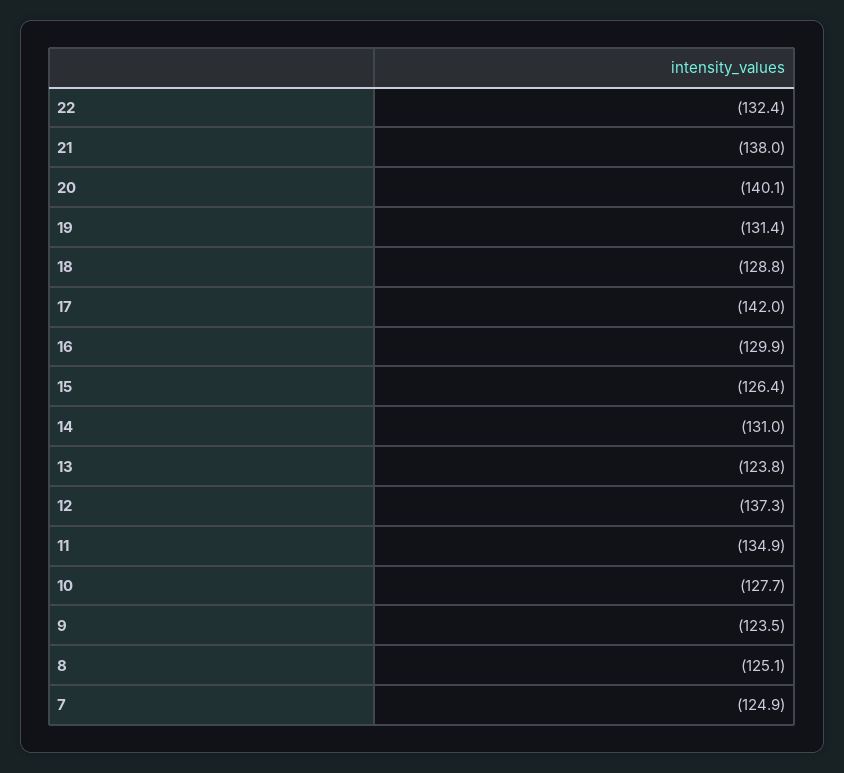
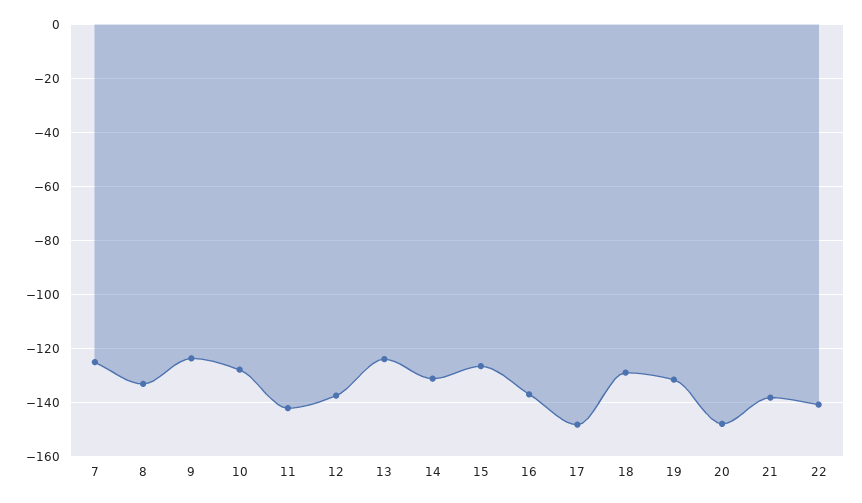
22: -132.4 -> -140
20: -140.1 -> -147.5
17: -142 -> -147.5
16: -129.9 -> -137.5
11: -134.9 -> -142.5
8: -125.1 -> -132.5

